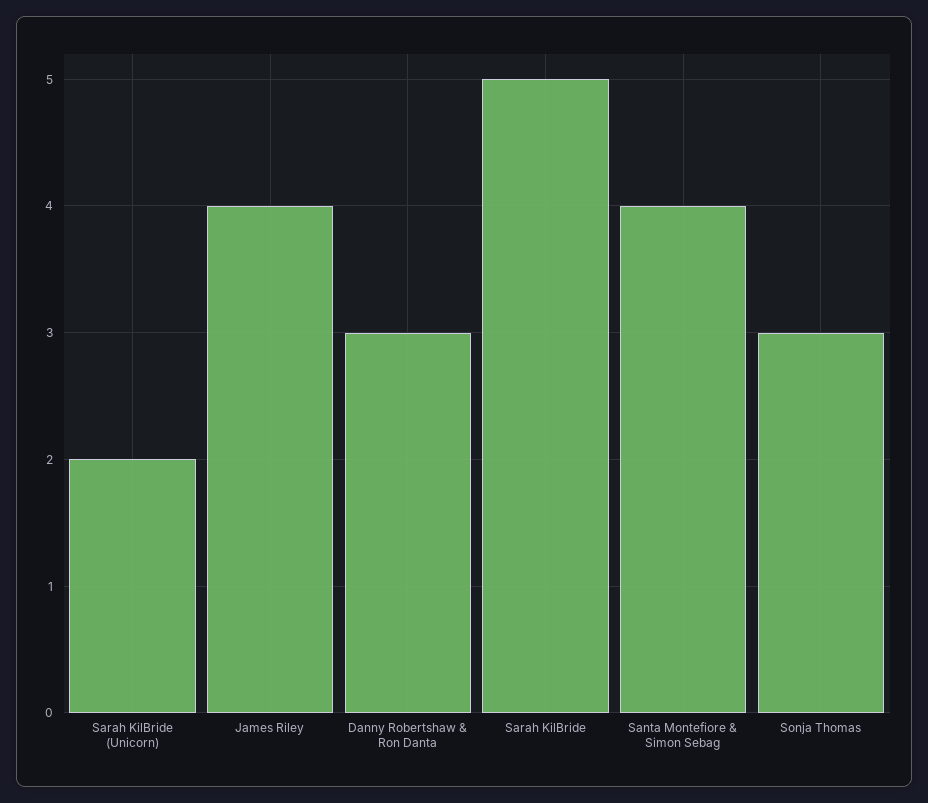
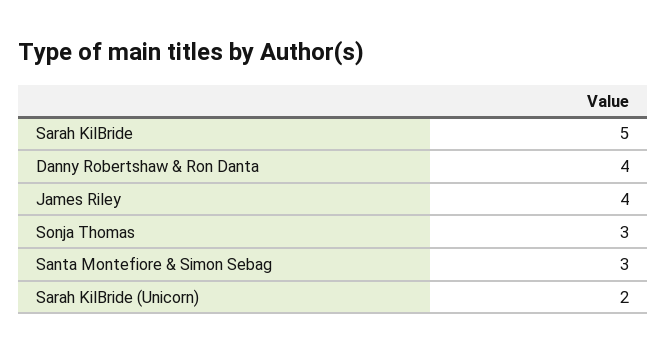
Danny Robertshaw & Ron Danta: 3 -> 4
Santa Montefiore & Simon Sebag: 4 -> 3

